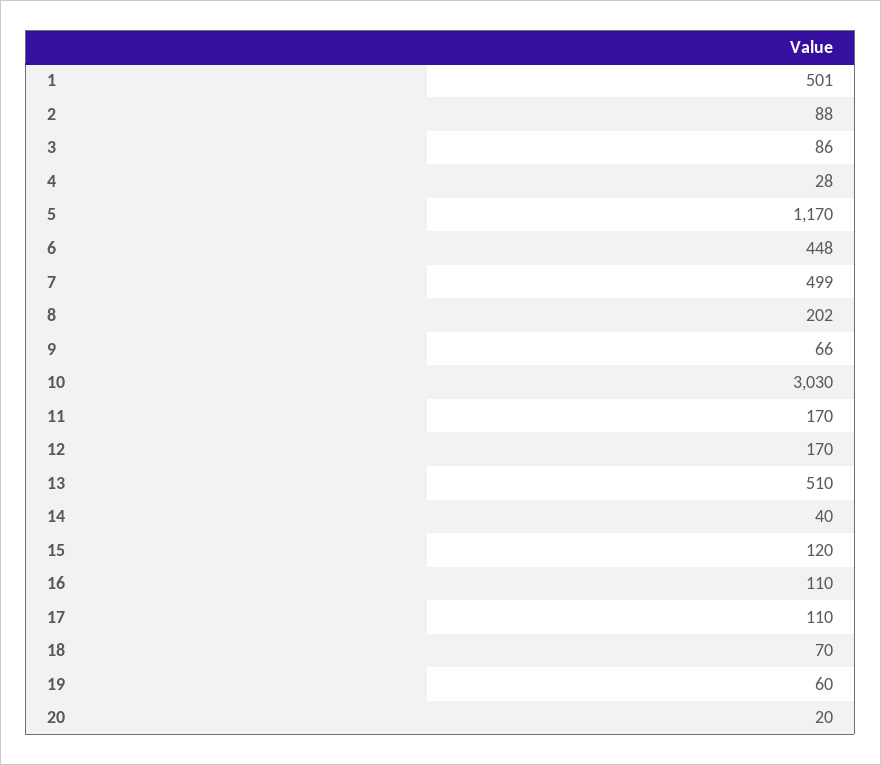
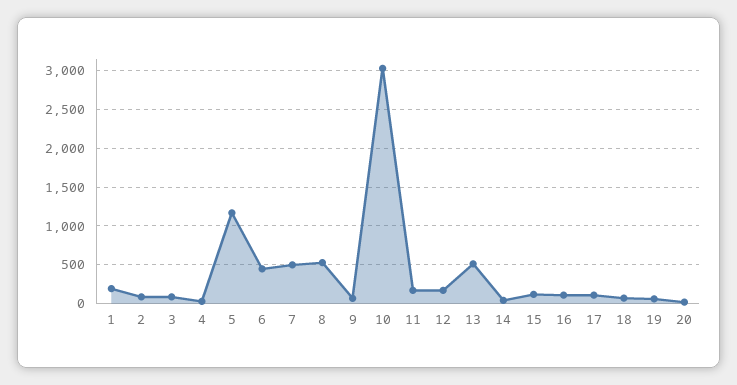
1: 501 -> 200
8: 202 -> 500

